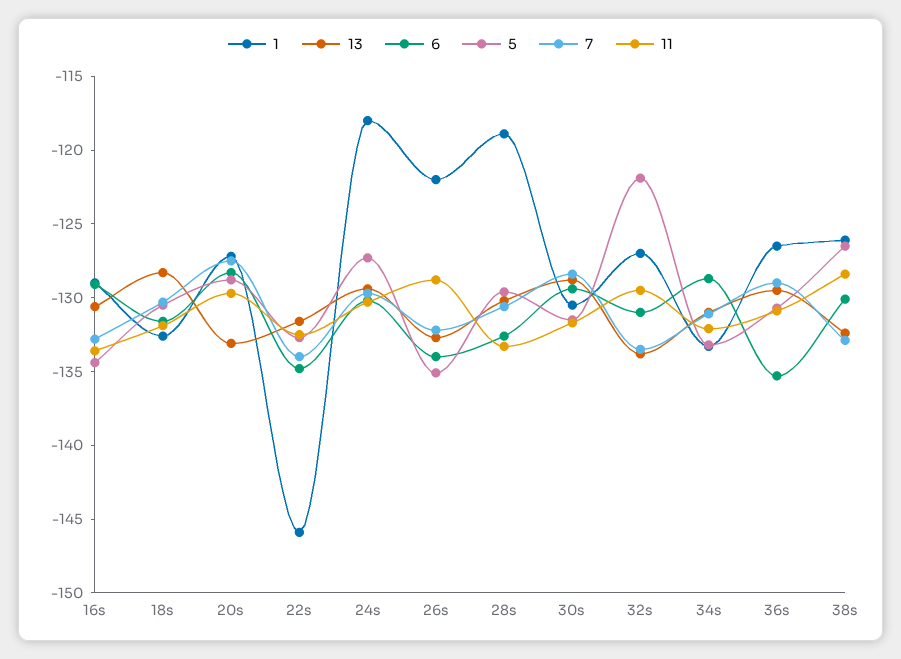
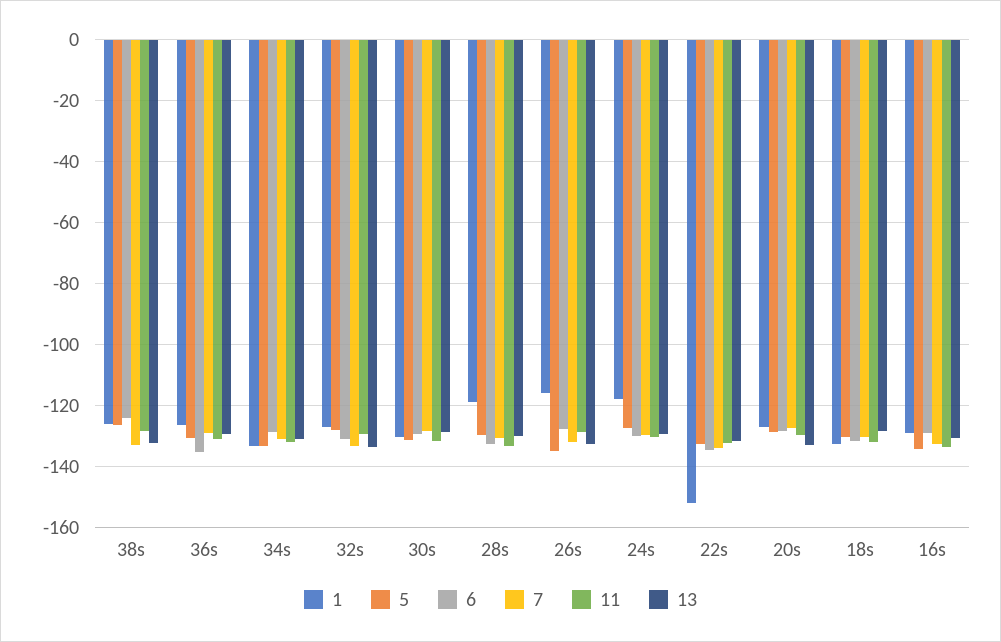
1, 22s: -146 -> -152
1, 26s: -122 -> -116
6, 26s: -134 -> -128
5, 32s: -122 -> -128
6, 38s: -130 -> -124

